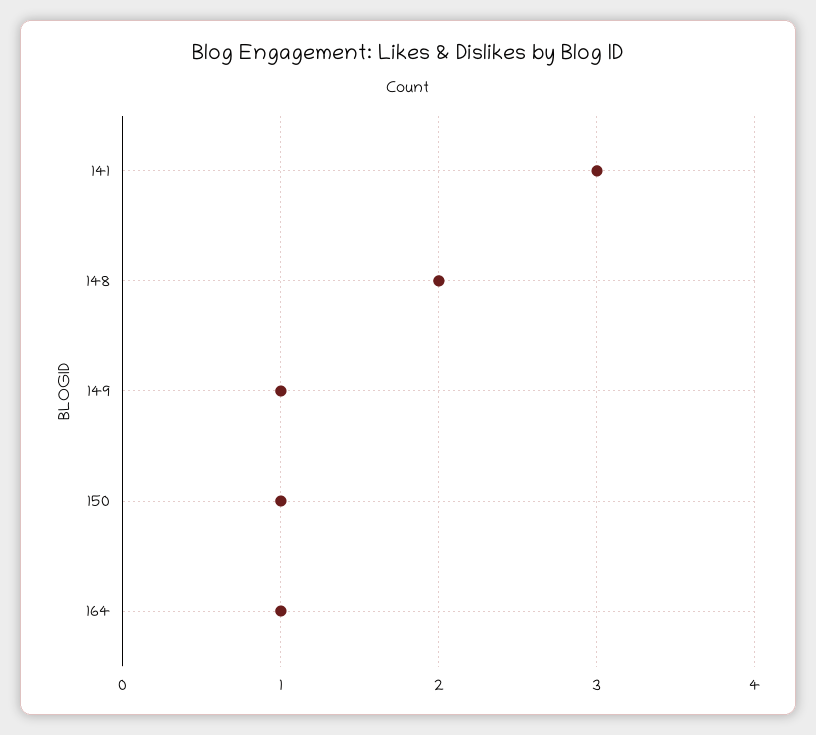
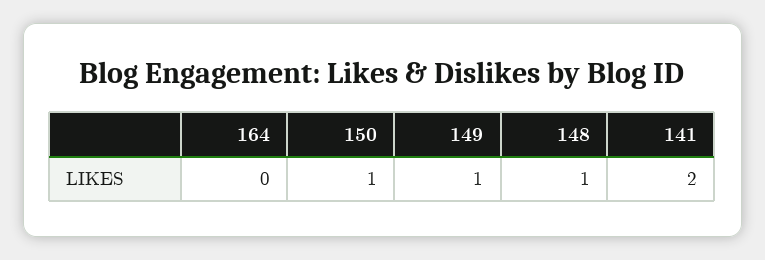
141: 3 -> 2
148: 2 -> 1
164: 1 -> 0

